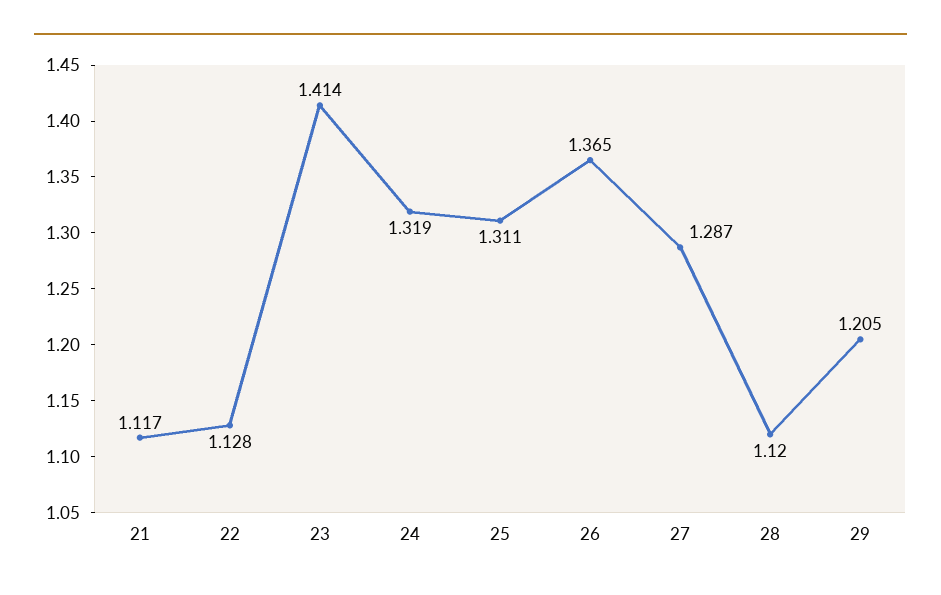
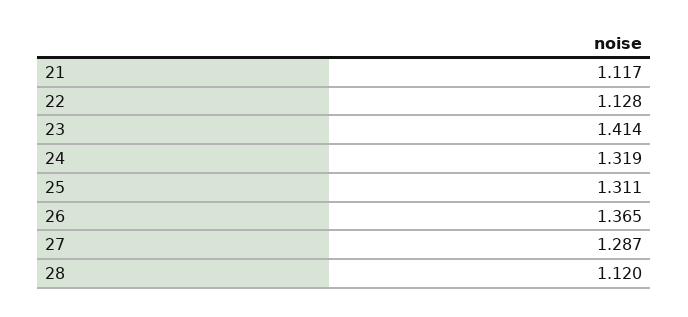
29: 1.205 -> none

